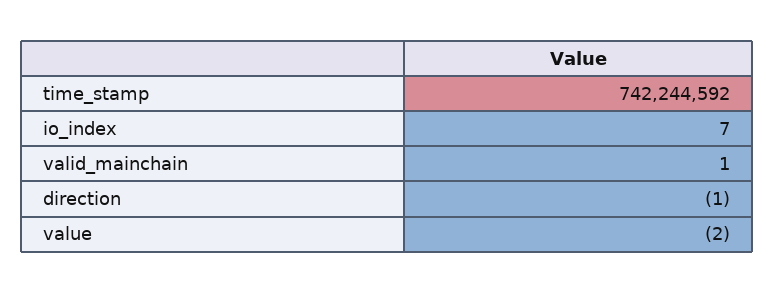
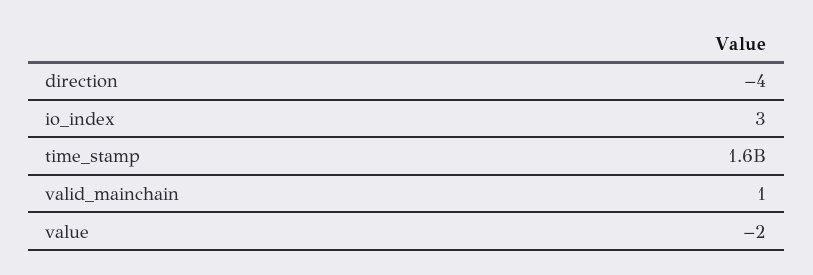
time_stamp: 742244592 -> 1600000000
io_index: 7 -> 3
direction: -1 -> -4

